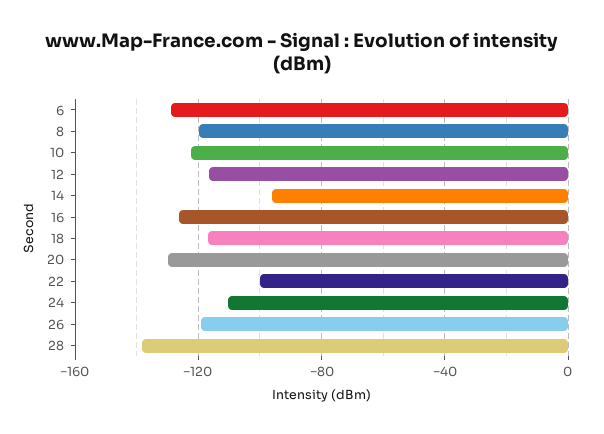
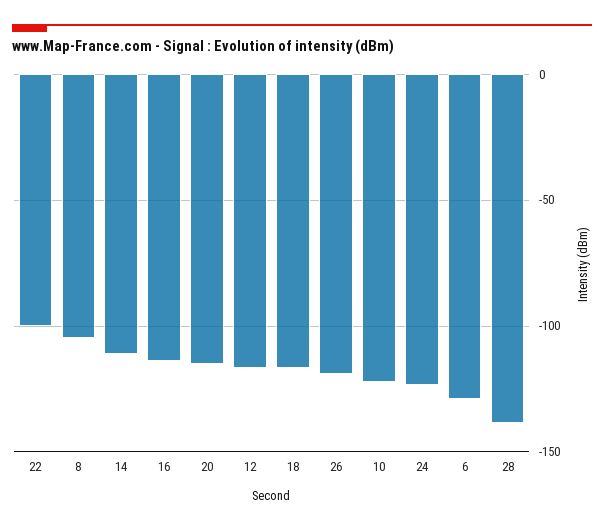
8: -120 -> -105
14: -95 -> -110
16: -125 -> -115
20: -130 -> -115
24: -110 -> -125

